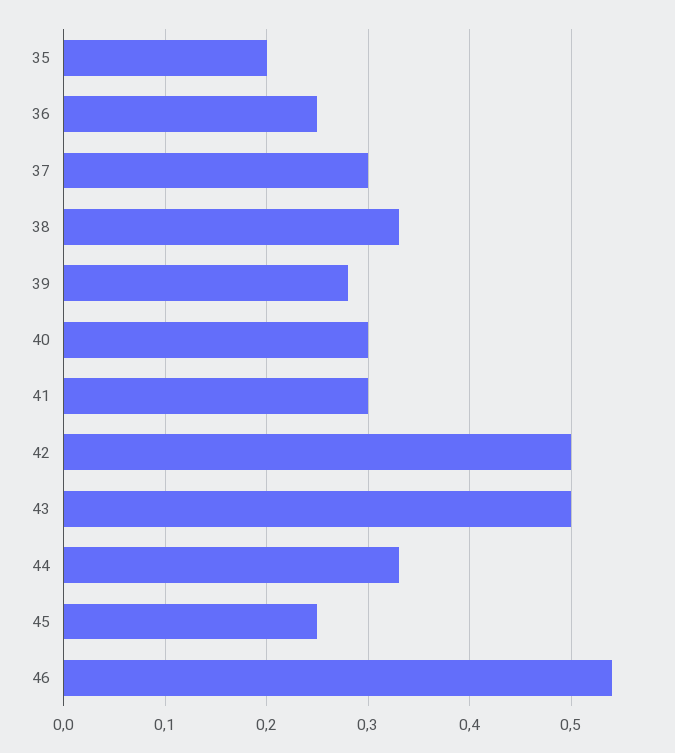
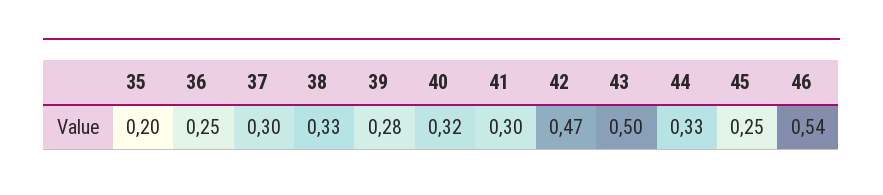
40: 0.3 -> 0.32
42: 0.5 -> 0.47

